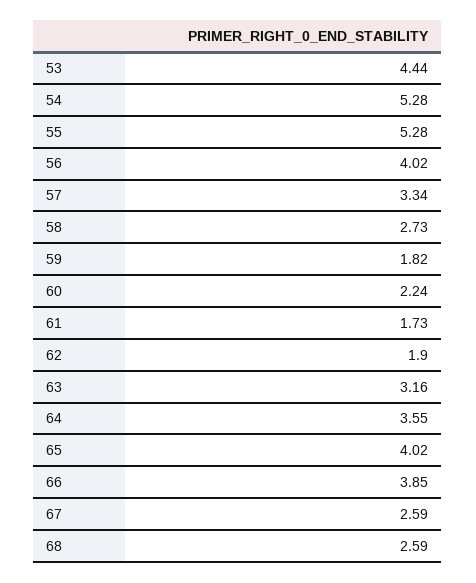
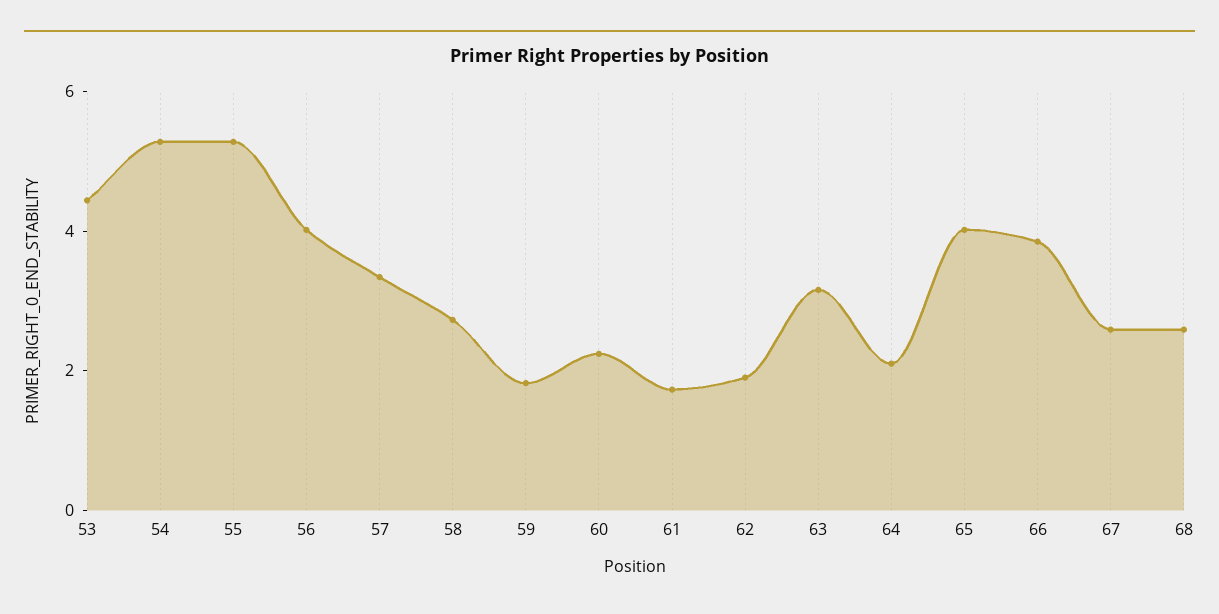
64: 3.55 -> 2

